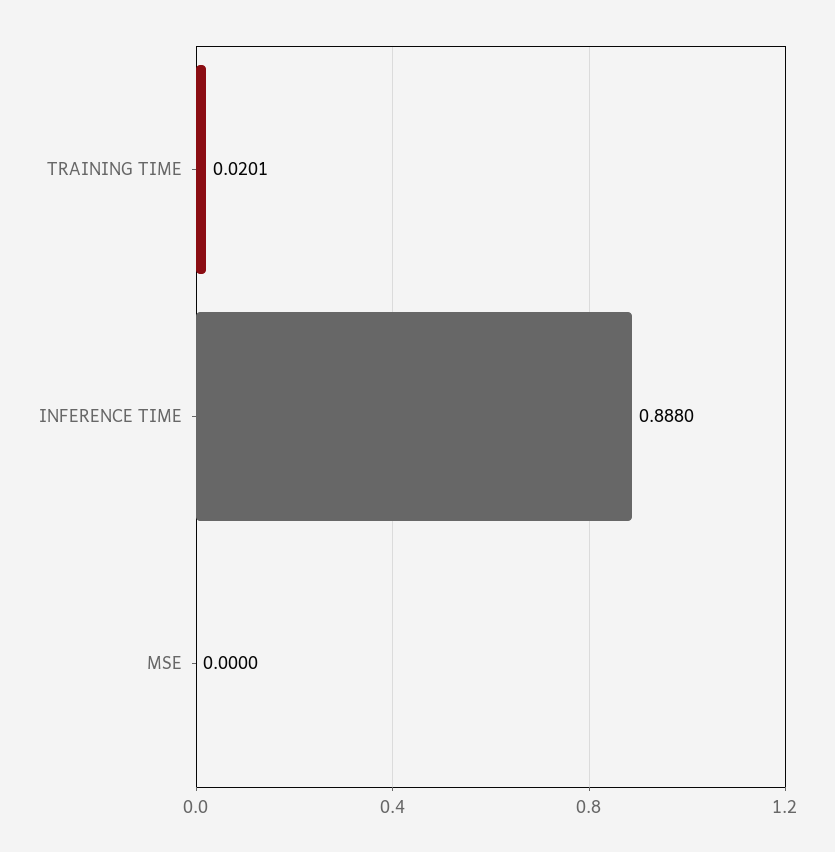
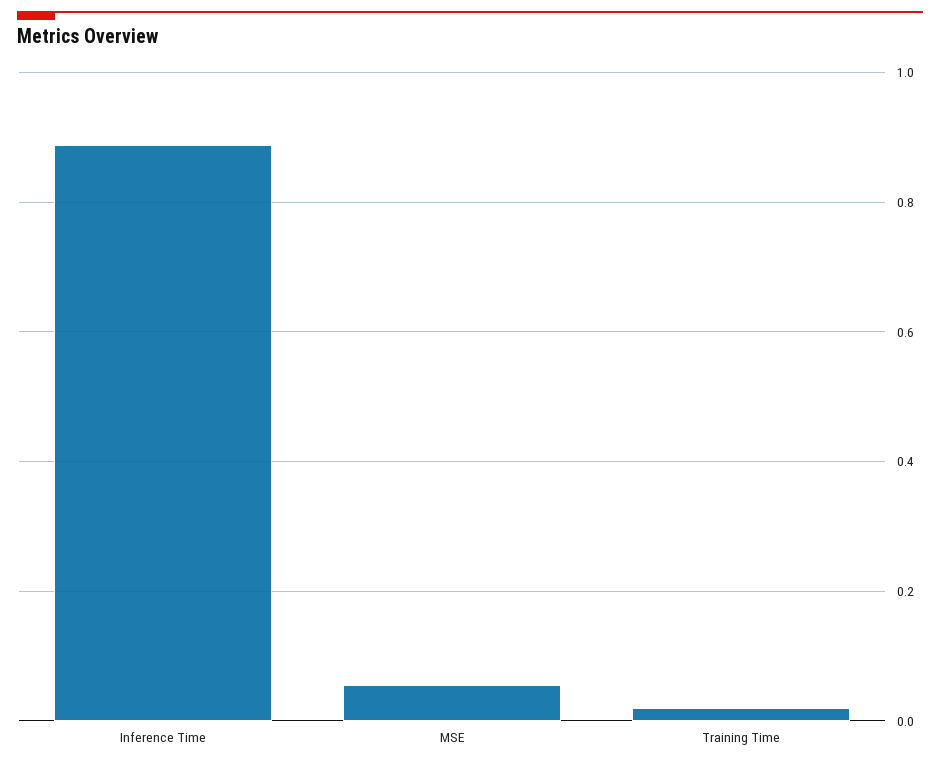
MSE: 0 -> 0.06

